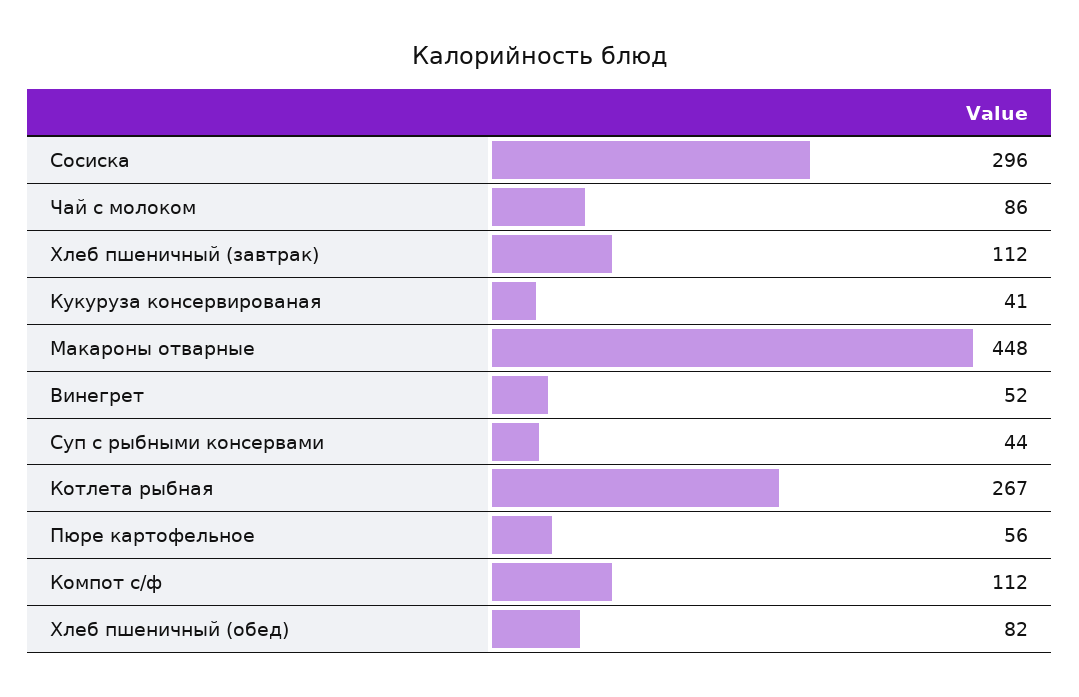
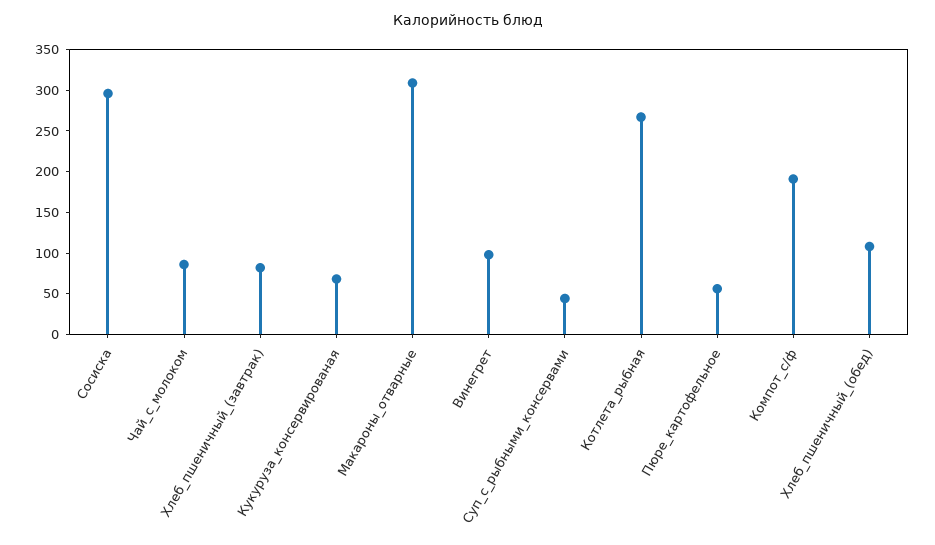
Хлеб пшеничный (завтрак): 112 -> 80
Кукуруза консервированая: 41 -> 70
Макароны отварные: 448 -> 310
Винегрет: 52 -> 100
Компот с/ф: 112 -> 190
Хлеб пшеничный (обед): 82 -> 110

